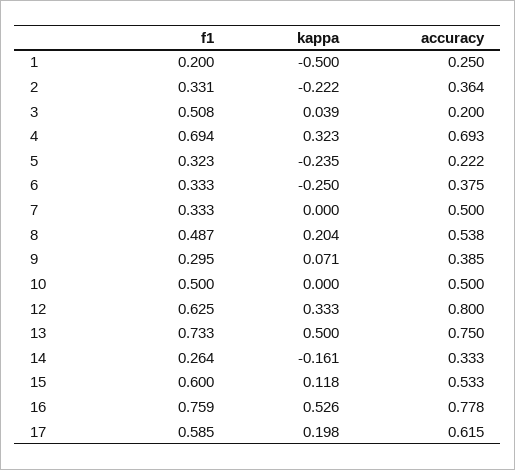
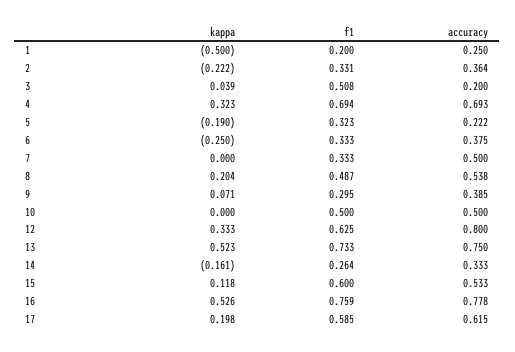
kappa, 5: -0.235 -> -0.19
kappa, 13: 0.5 -> 0.523

